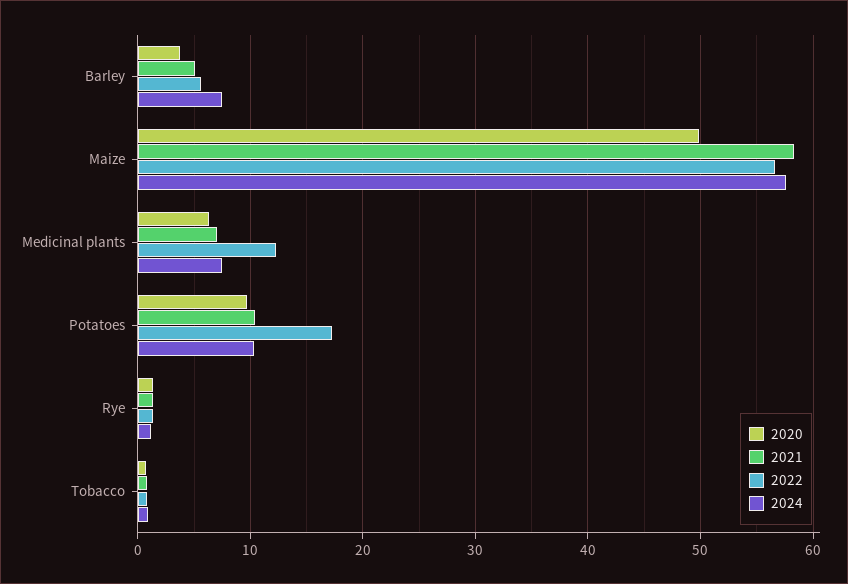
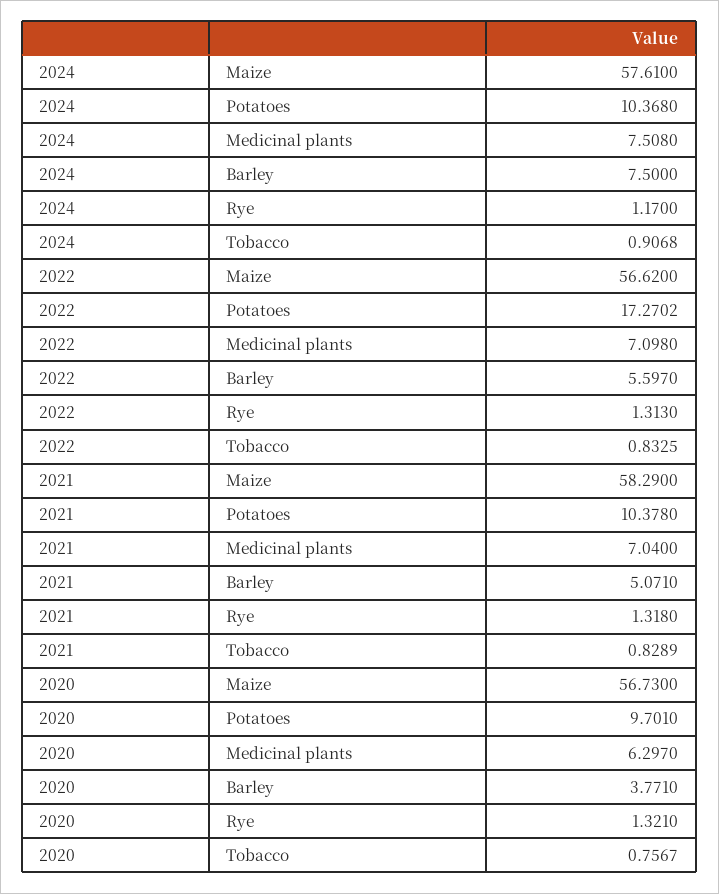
2020, Maize: 50 -> 56.73
2022, Medicinal plants: 12 -> 7.098

